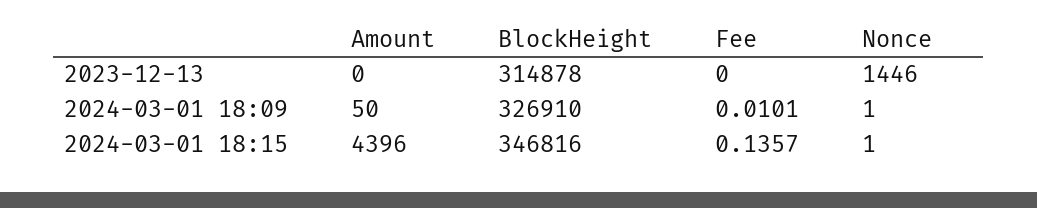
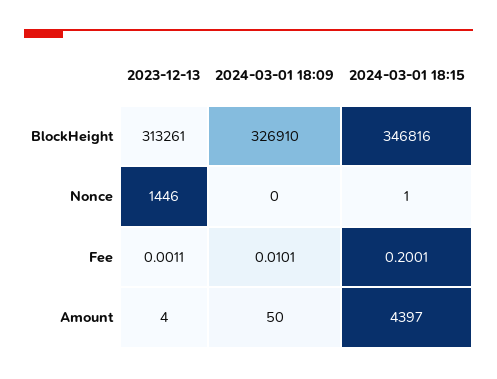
Amount, 2023-12-13: 0 -> 4
BlockHeight, 2023-12-13: 314878 -> 313261
Fee, 2023-12-13: 0 -> 0.0011
Nonce, 2024-03-01 18:09: 1 -> 0
Amount, 2024-03-01 18:15: 4396 -> 4397
Fee, 2024-03-01 18:15: 0.1357 -> 0.2001

